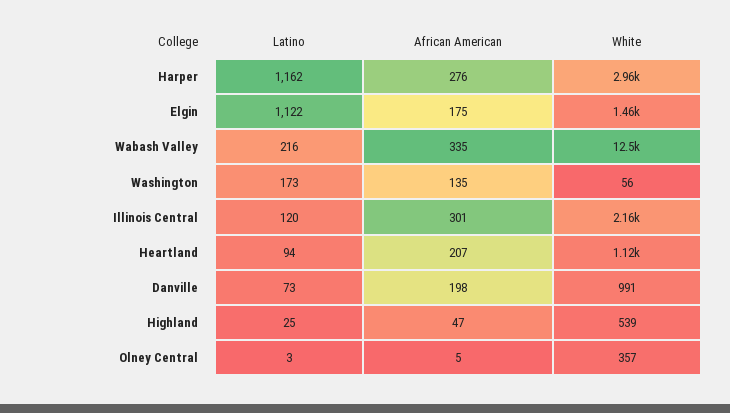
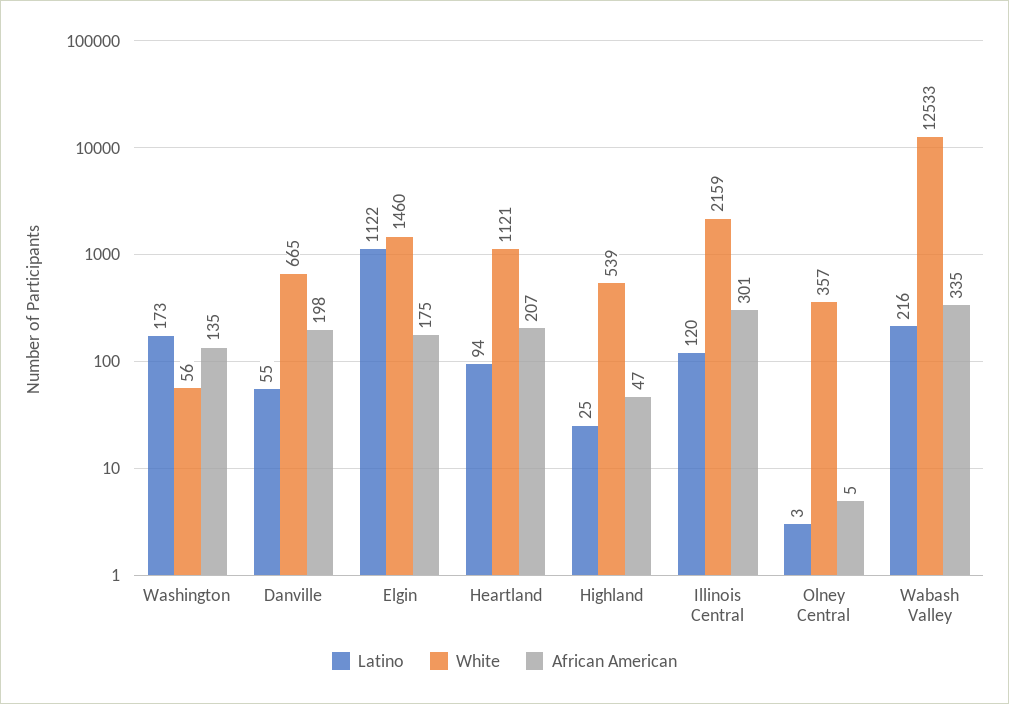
Latino, Harper: 1162 -> none
African American, Harper: 276 -> none
White, Harper: 2960 -> none
Latino, Danville: 73 -> 55
White, Danville: 991 -> 665

